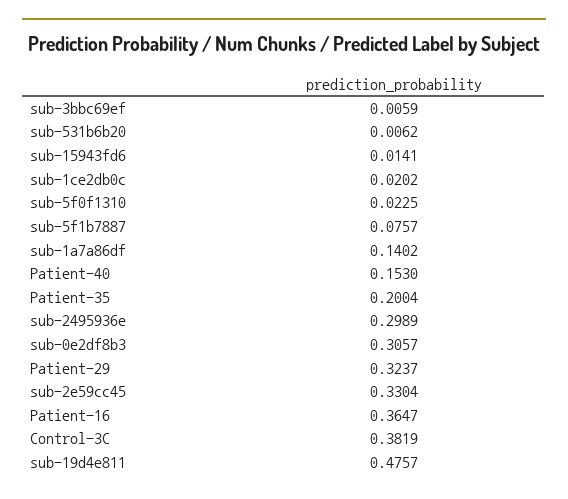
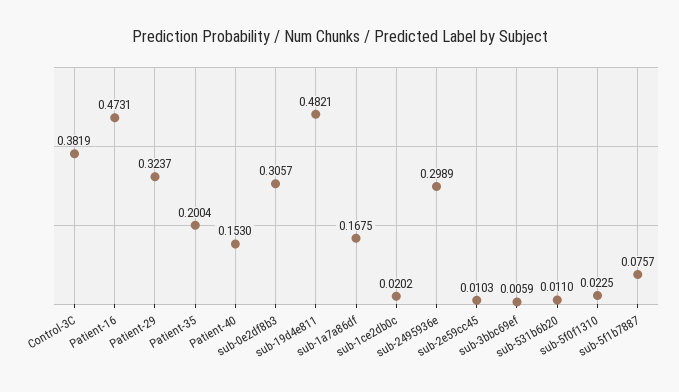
sub-531b6b20: 0.0062 -> 0.011
sub-15943fd6: 0.0141 -> none
sub-1a7a86df: 0.1402 -> 0.1675
sub-2e59cc45: 0.3304 -> 0.0103
Patient-16: 0.3647 -> 0.4731
sub-19d4e811: 0.4757 -> 0.4821

